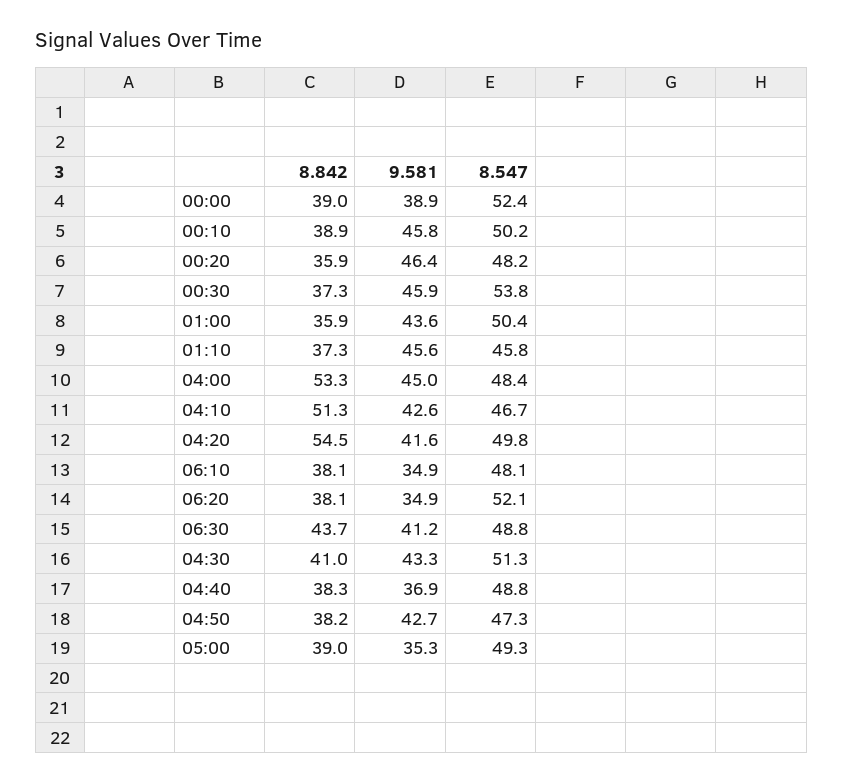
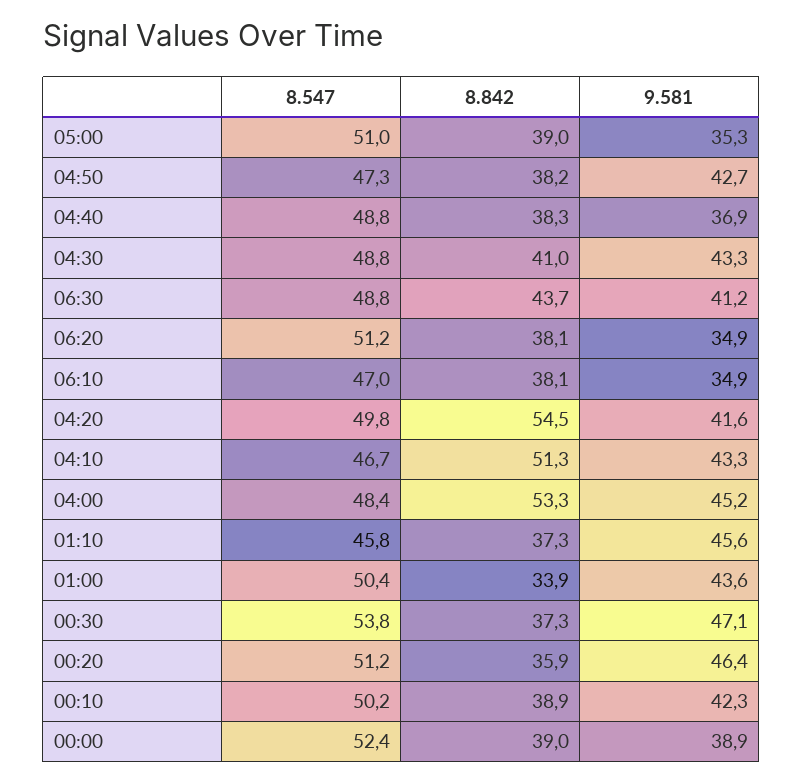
9.581, 00:10: 45.8 -> 42.3
8.547, 00:20: 48.2 -> 51.2
9.581, 00:30: 45.9 -> 47.1
8.842, 01:00: 35.9 -> 33.9
9.581, 04:00: 45 -> 45.2
9.581, 04:10: 42.6 -> 43.3
8.547, 06:10: 48.1 -> 47
8.547, 06:20: 52.1 -> 51.2
8.547, 04:30: 51.3 -> 48.8
8.547, 05:00: 49.3 -> 51

